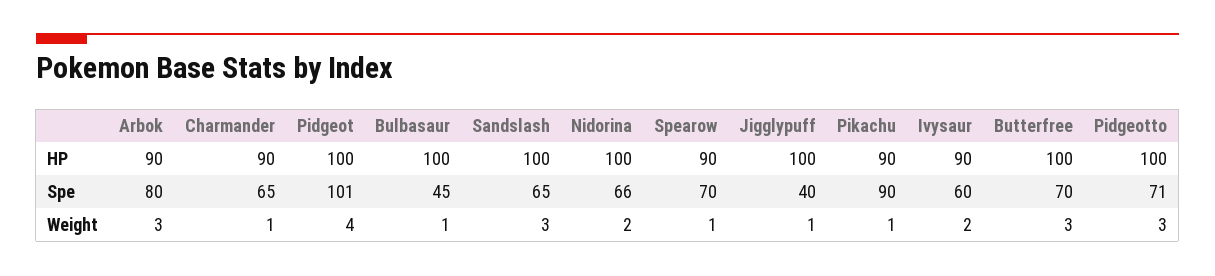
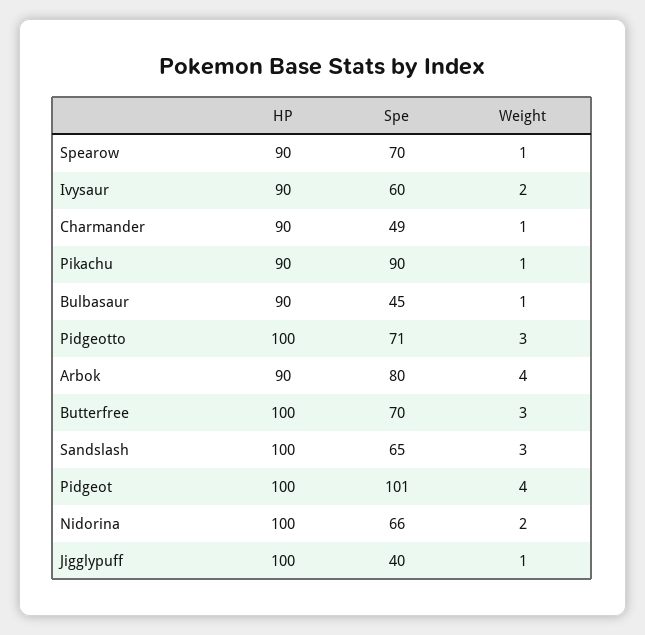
Bulbasaur, HP: 100 -> 90
Charmander, Spe: 65 -> 49
Arbok, Weight: 3 -> 4

